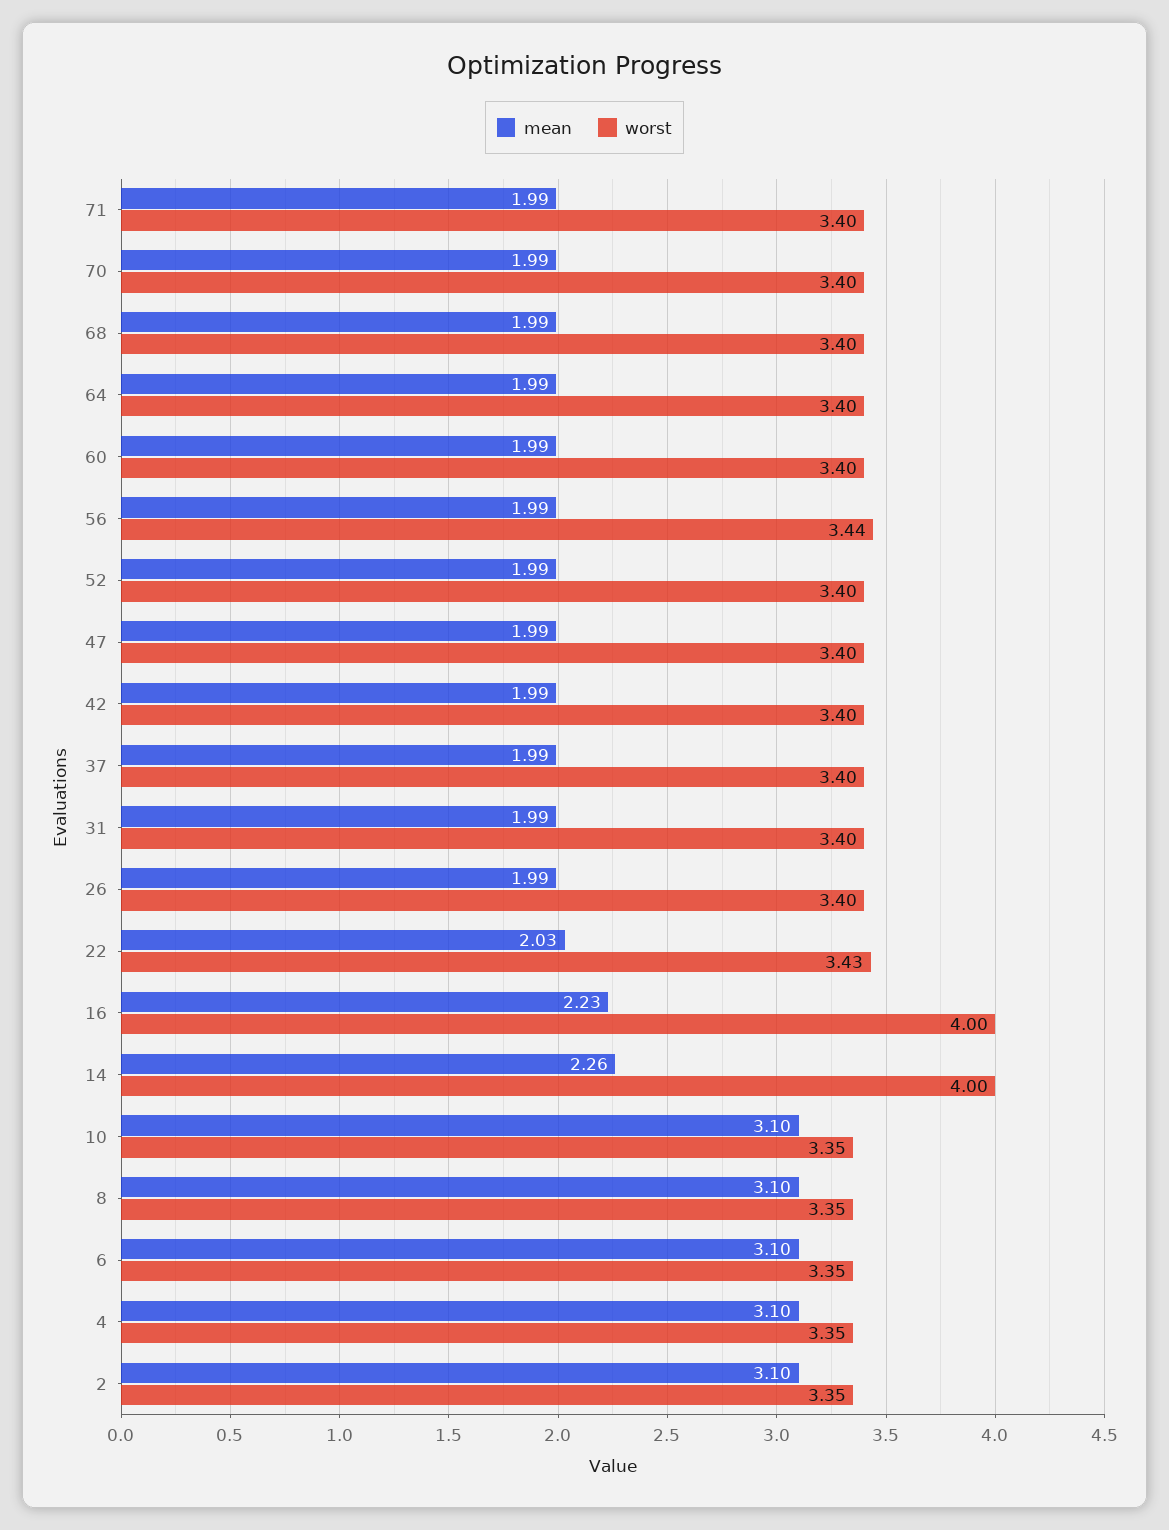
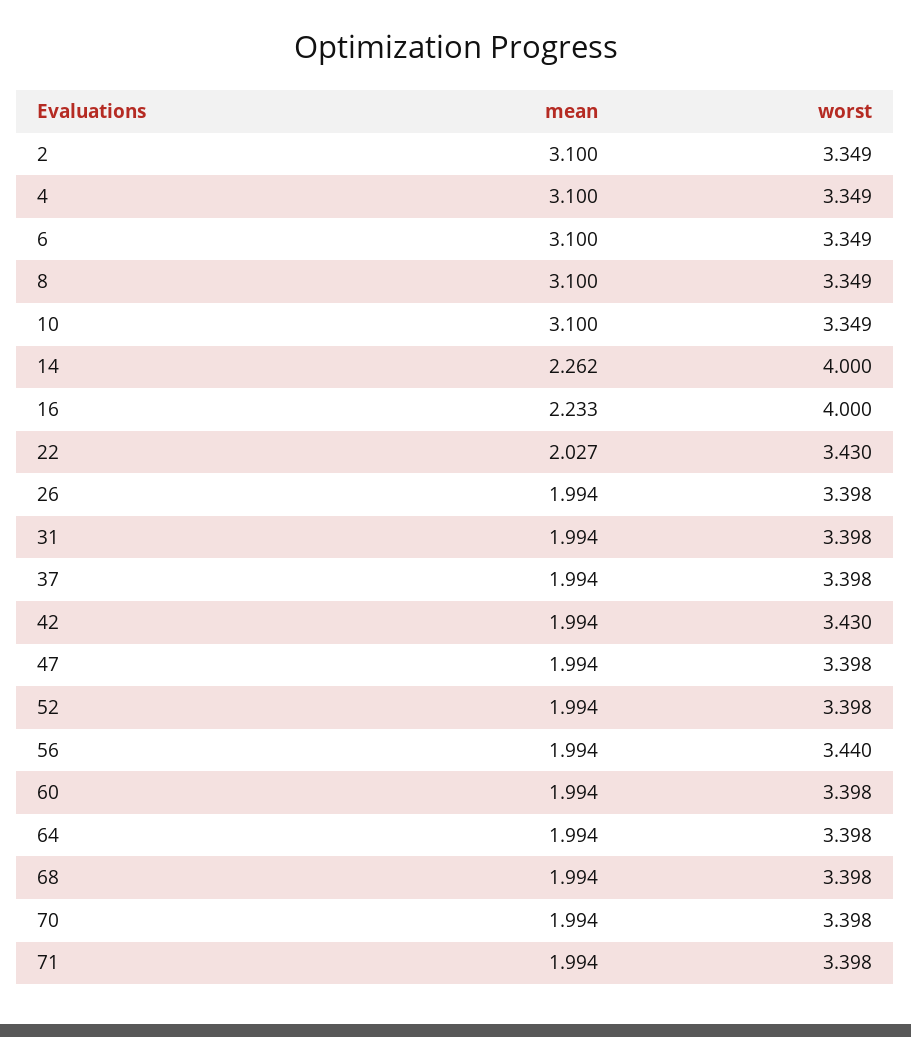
worst, 42: 3.4 -> 3.43

